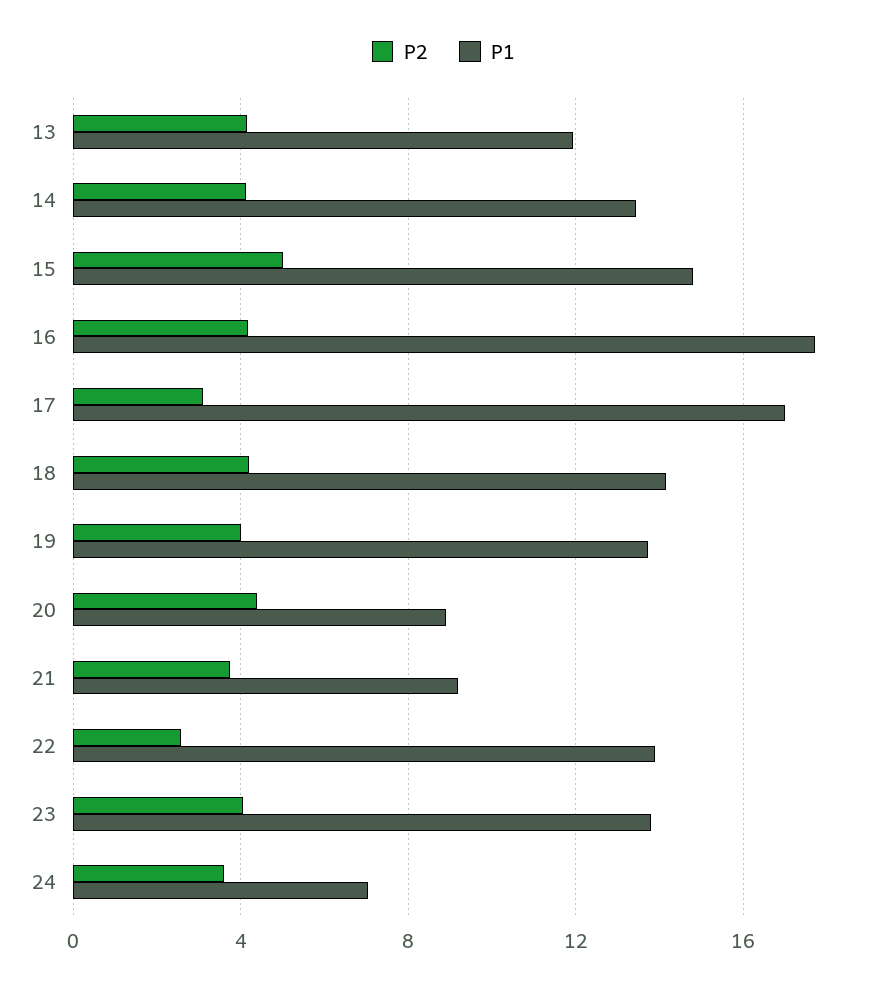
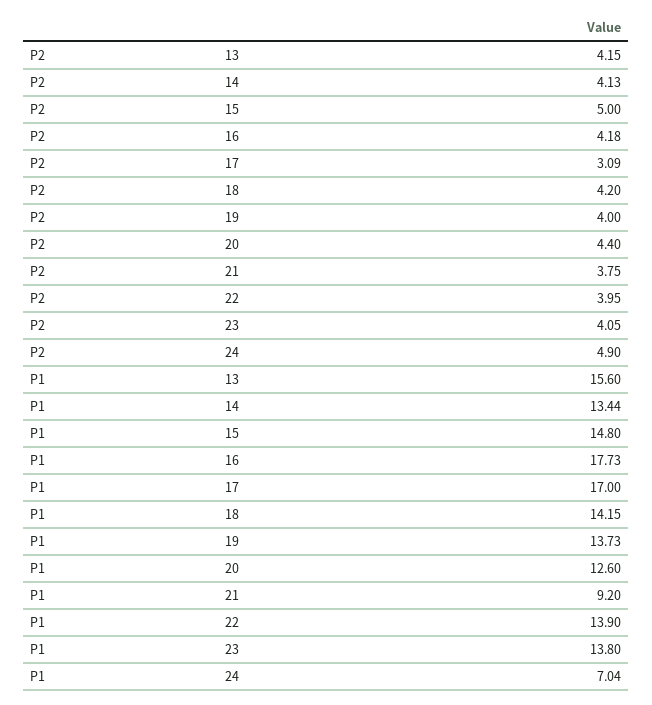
P1, 13: 12 -> 15.6
P1, 20: 9 -> 12.6
P2, 22: 2.5 -> 3.95
P2, 24: 3.5 -> 4.9

